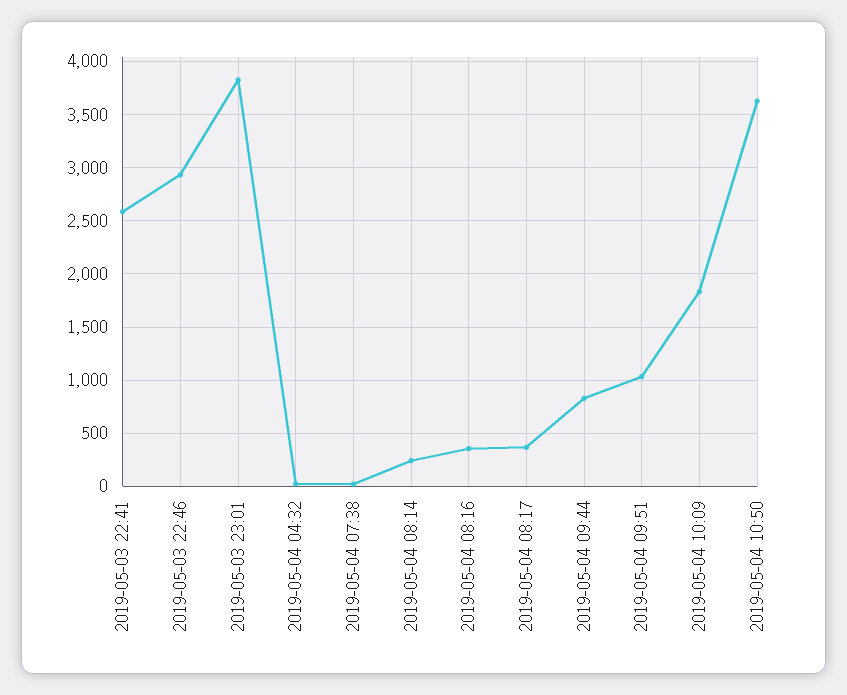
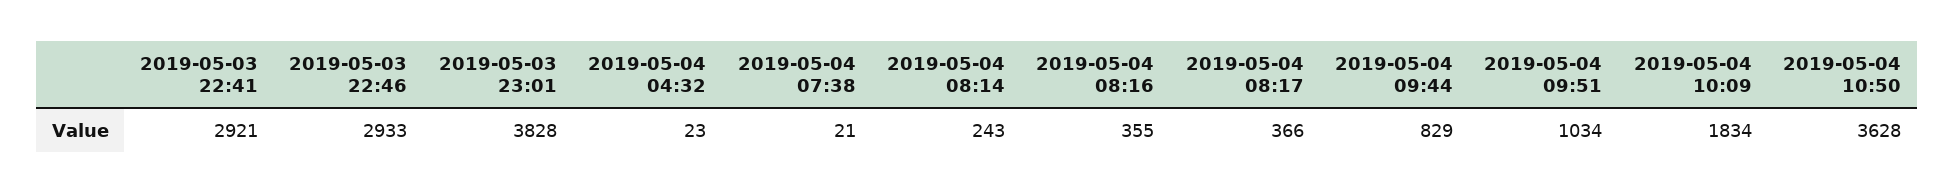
2019-05-03 22:41: 2600 -> 2921

